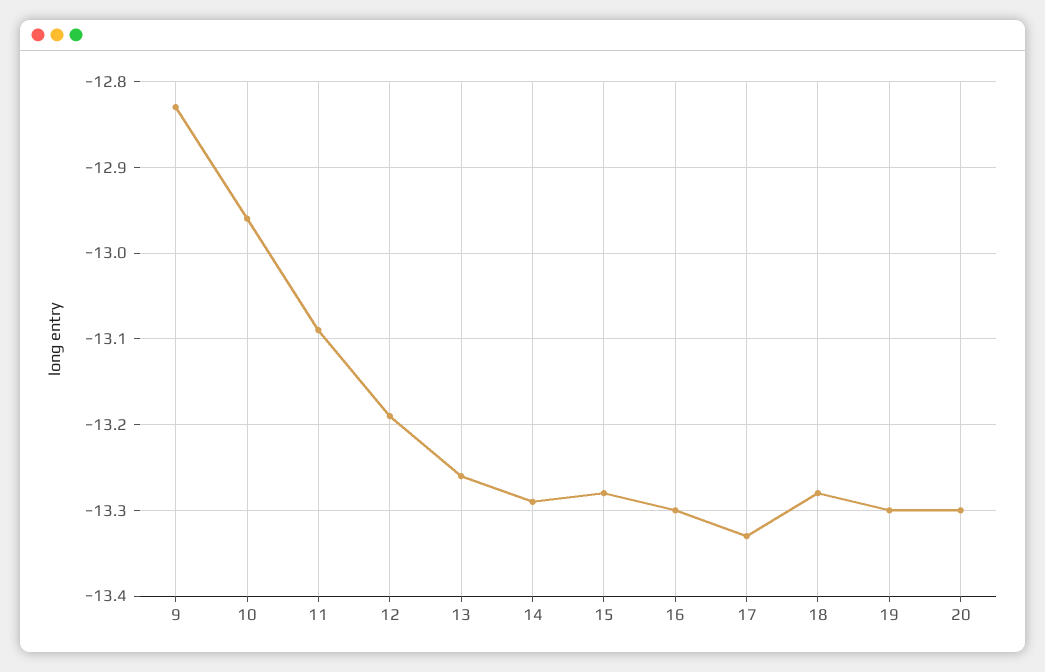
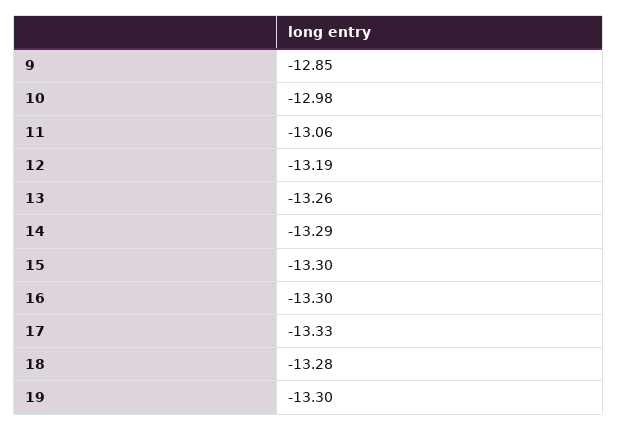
9: -12.83 -> -12.85
10: -12.96 -> -12.98
11: -13.09 -> -13.06
15: -13.28 -> -13.3
20: -13.3 -> none

